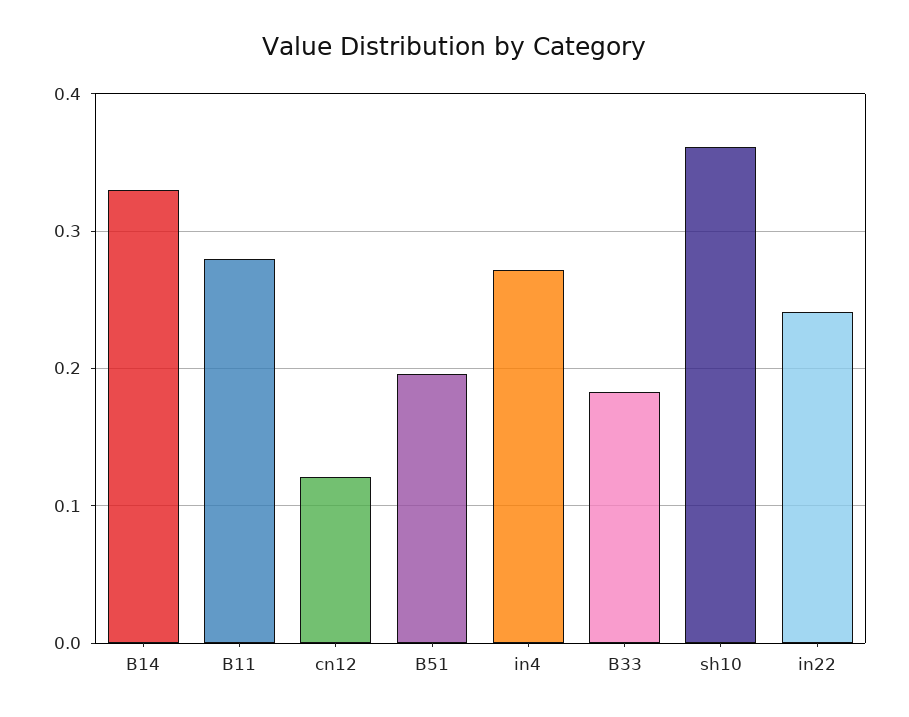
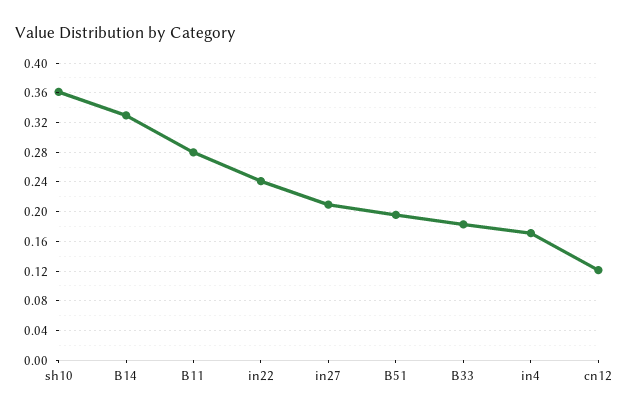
in4: 0.27 -> 0.17
in27: none -> 0.21

